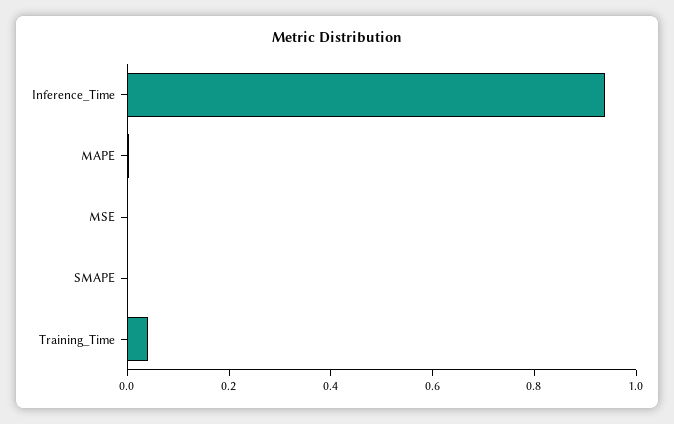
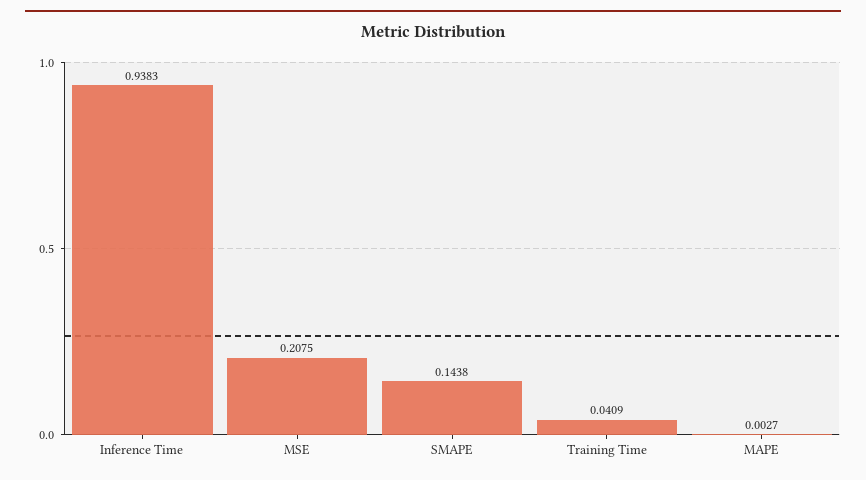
MSE: 0 -> 0.2075
SMAPE: 0 -> 0.1438

